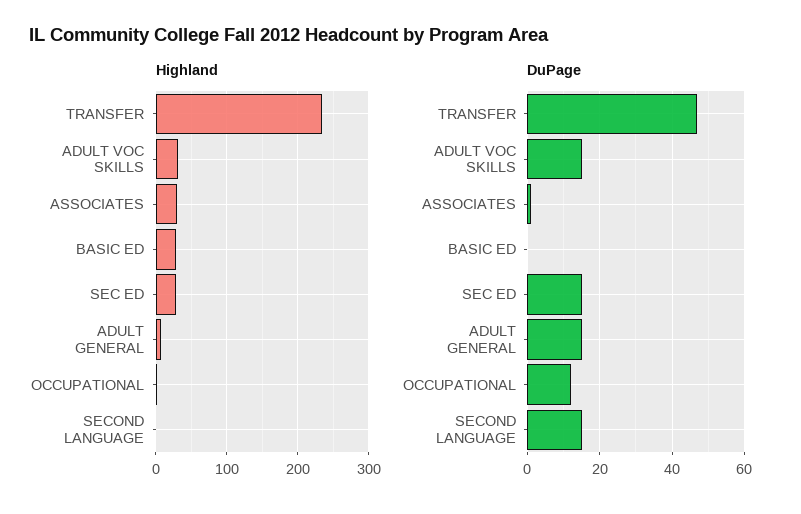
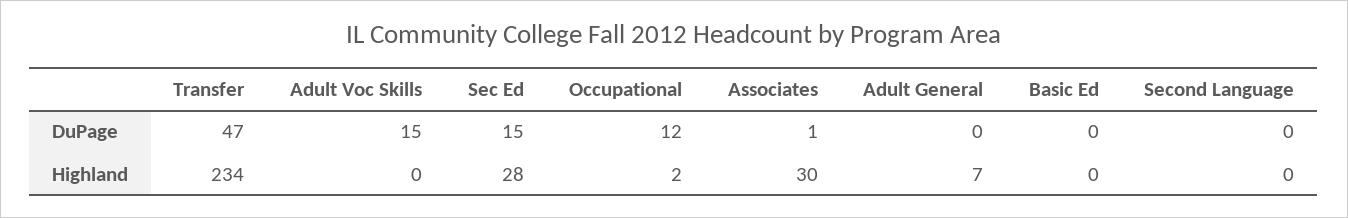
Highland, ADULT VOC SKILLS: 30 -> 0
Highland, BASIC ED: 30 -> 0
DuPage, ADULT GENERAL: 15 -> 0
DuPage, SECOND LANGUAGE: 15 -> 0

